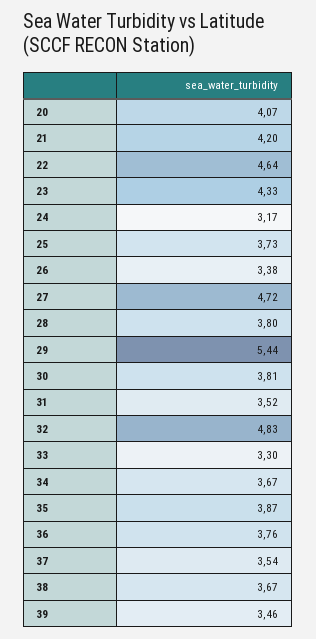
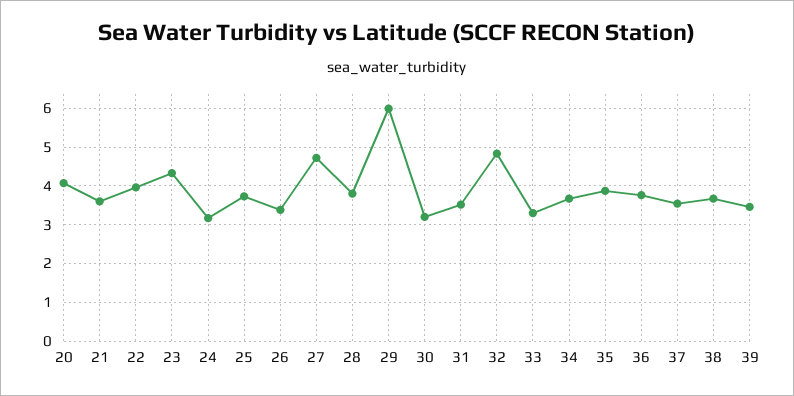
21: 4.2 -> 3.6
22: 4.64 -> 4
29: 5.44 -> 6
30: 3.81 -> 3.2

